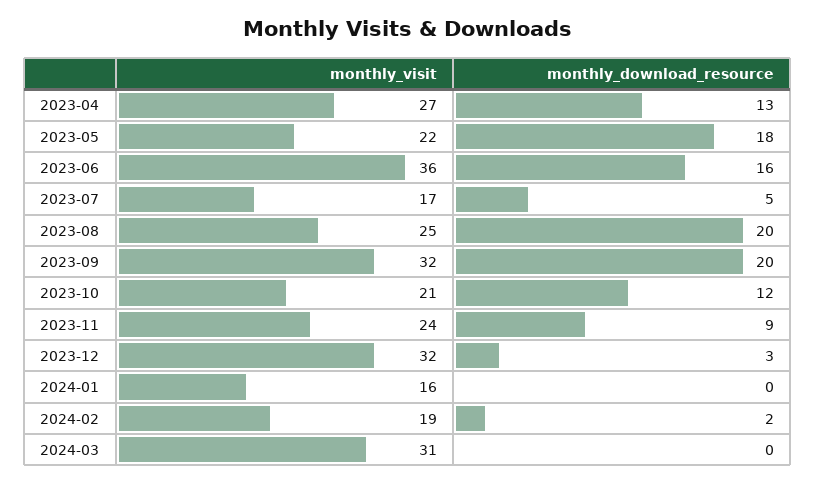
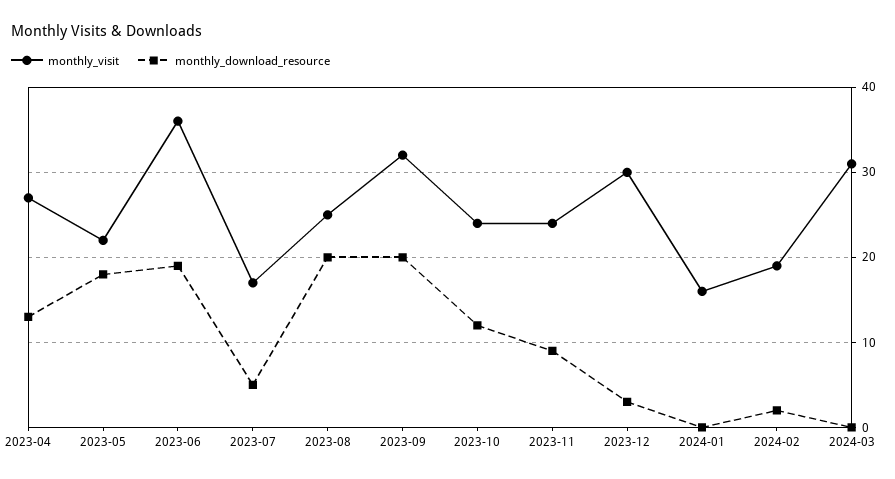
monthly_download_resource, 2023-06: 16 -> 19
monthly_visit, 2023-10: 21 -> 24
monthly_visit, 2023-12: 32 -> 30

